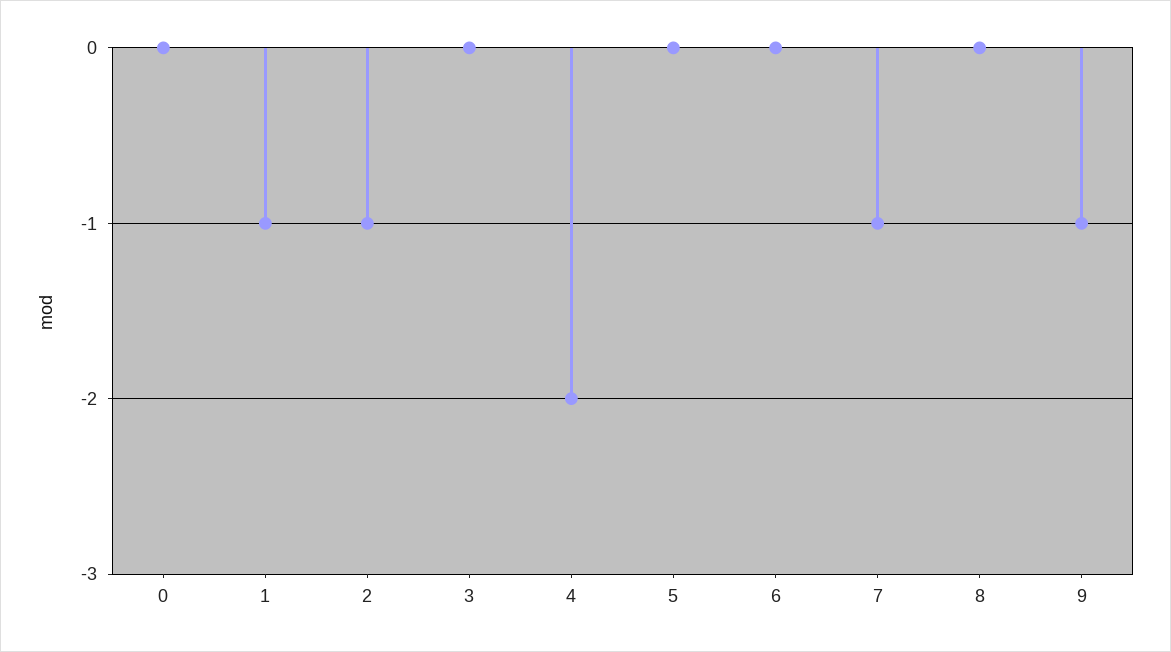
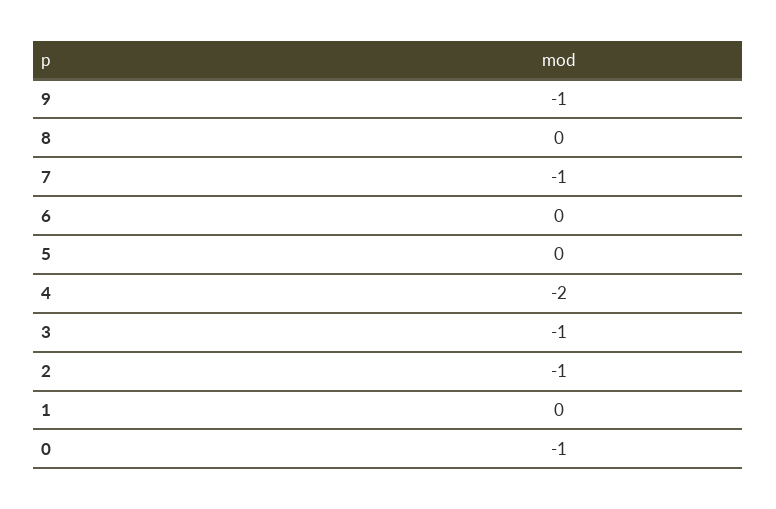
0: 0 -> -1
1: -1 -> 0
3: 0 -> -1

